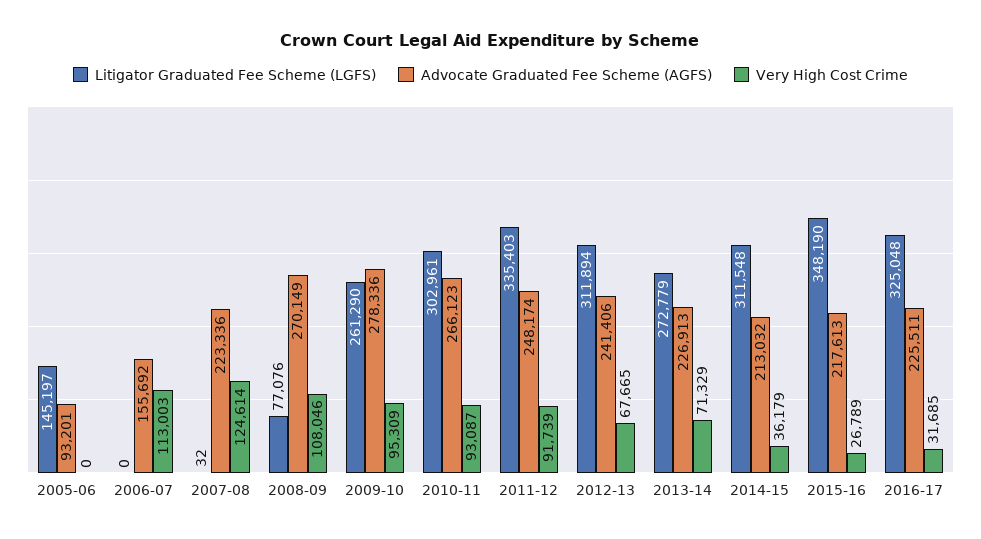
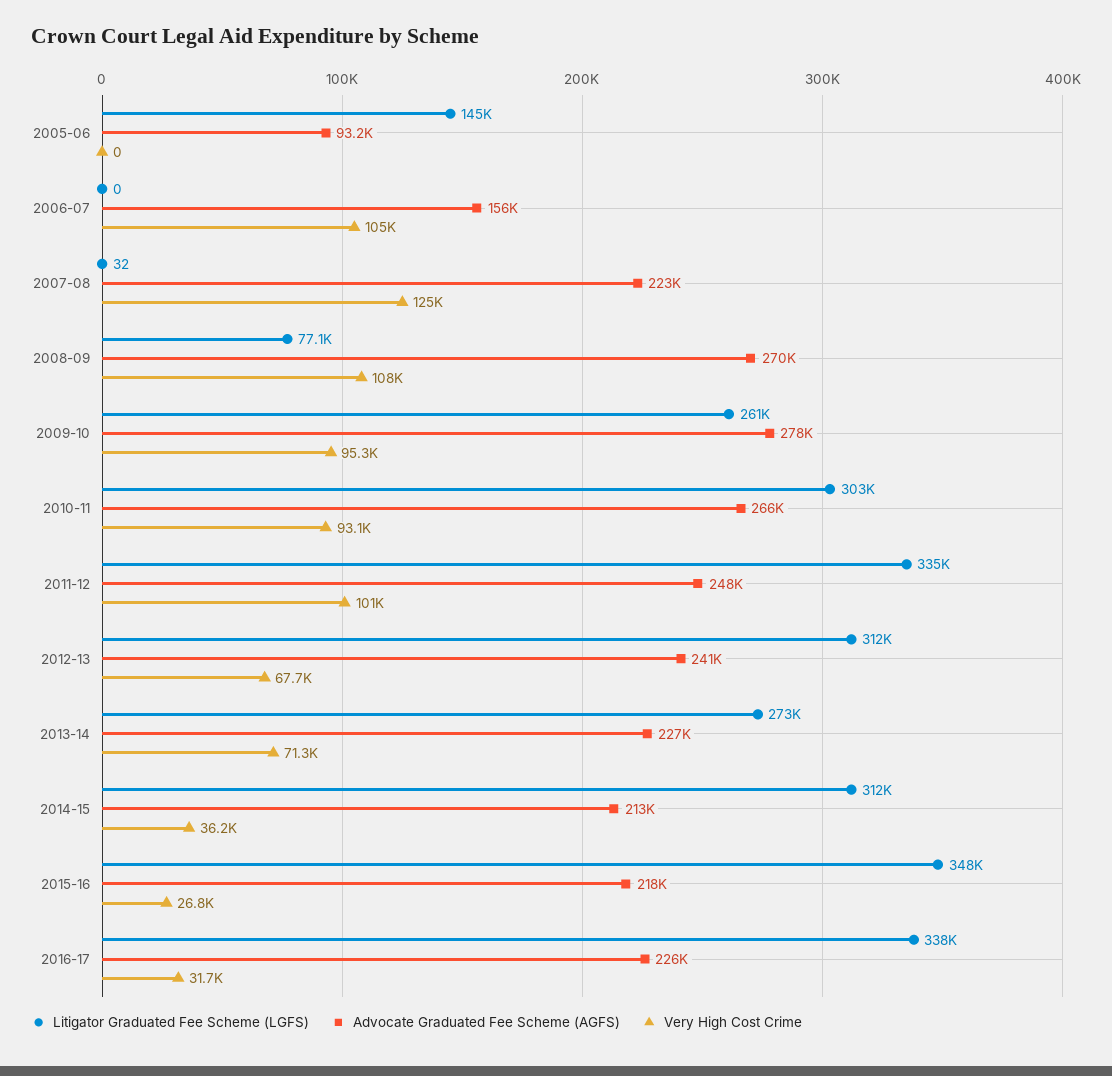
Very High Cost Crime, 2006-07: 113003 -> 105000
Very High Cost Crime, 2011-12: 91739 -> 101000
Litigator Graduated Fee Scheme (LGFS), 2016-17: 325048 -> 338000

